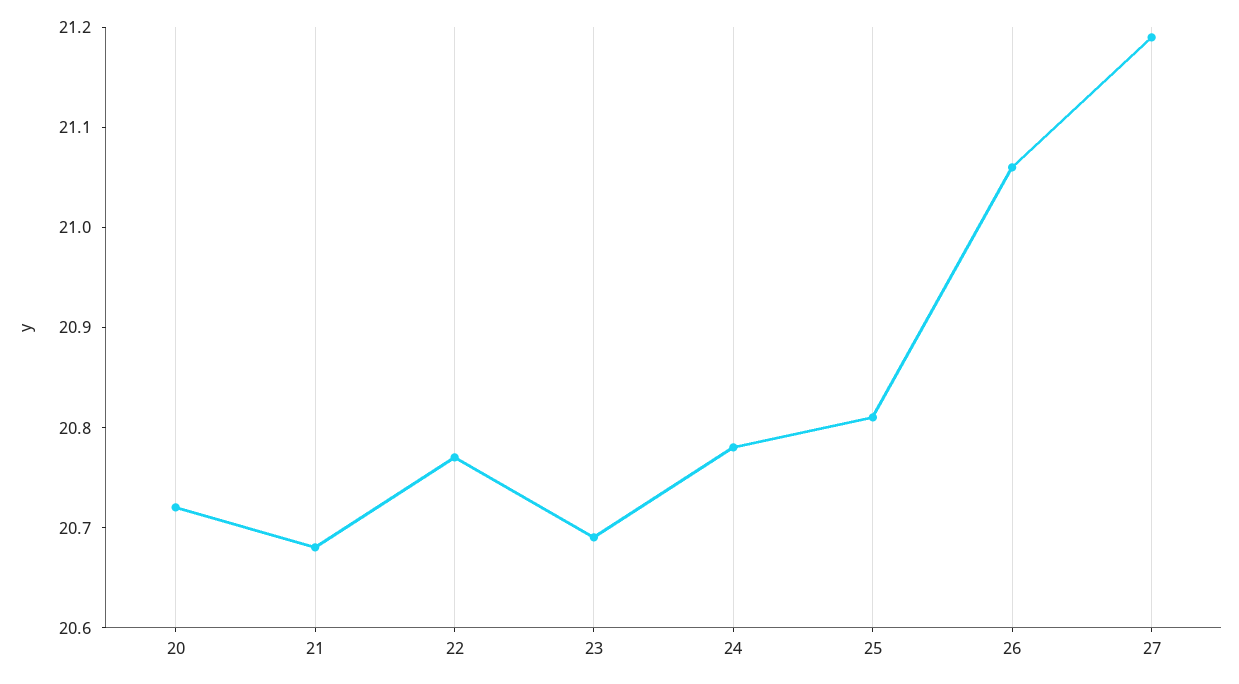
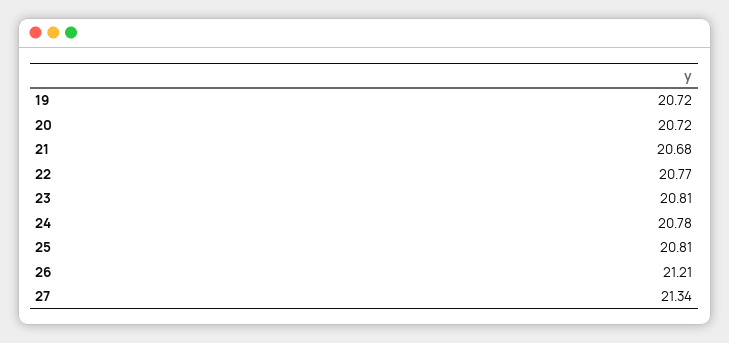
23: 20.69 -> 20.81
26: 21.06 -> 21.21
27: 21.19 -> 21.34
19: none -> 20.72

